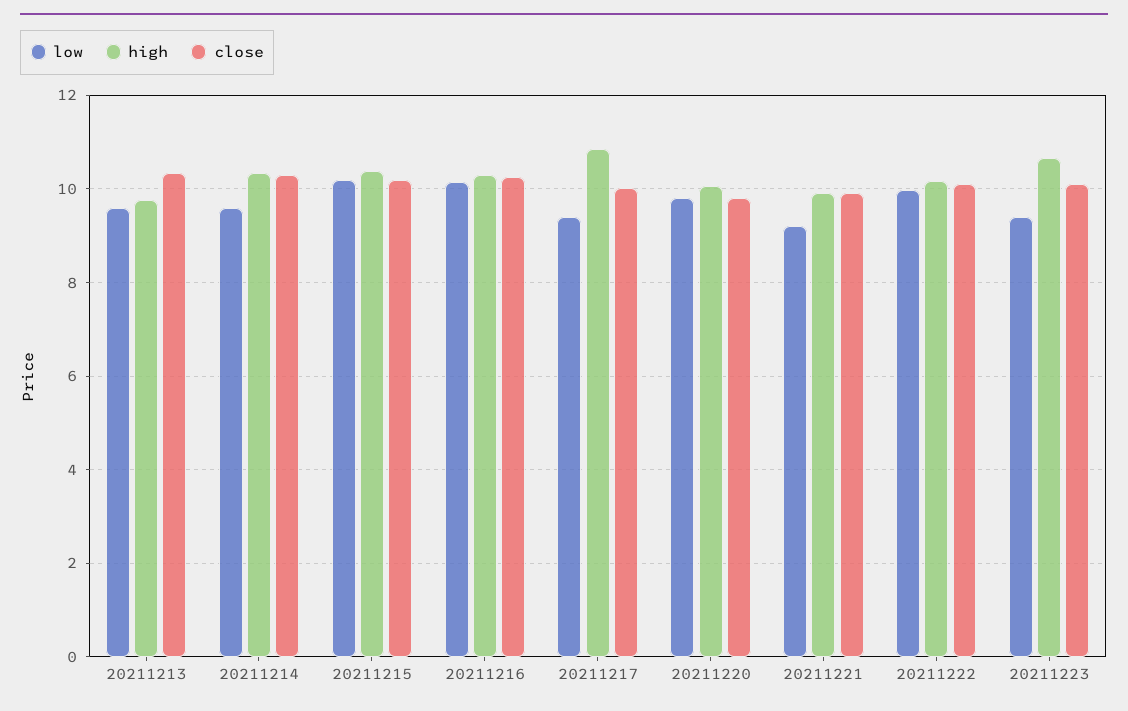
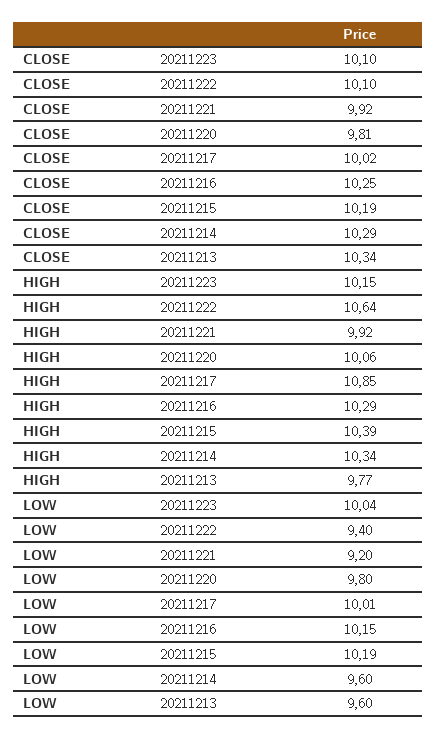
low, 20211217: 9.4 -> 10.01
low, 20211222: 10 -> 9.4
high, 20211222: 10.2 -> 10.64
low, 20211223: 9.4 -> 10.04
high, 20211223: 10.6 -> 10.15

